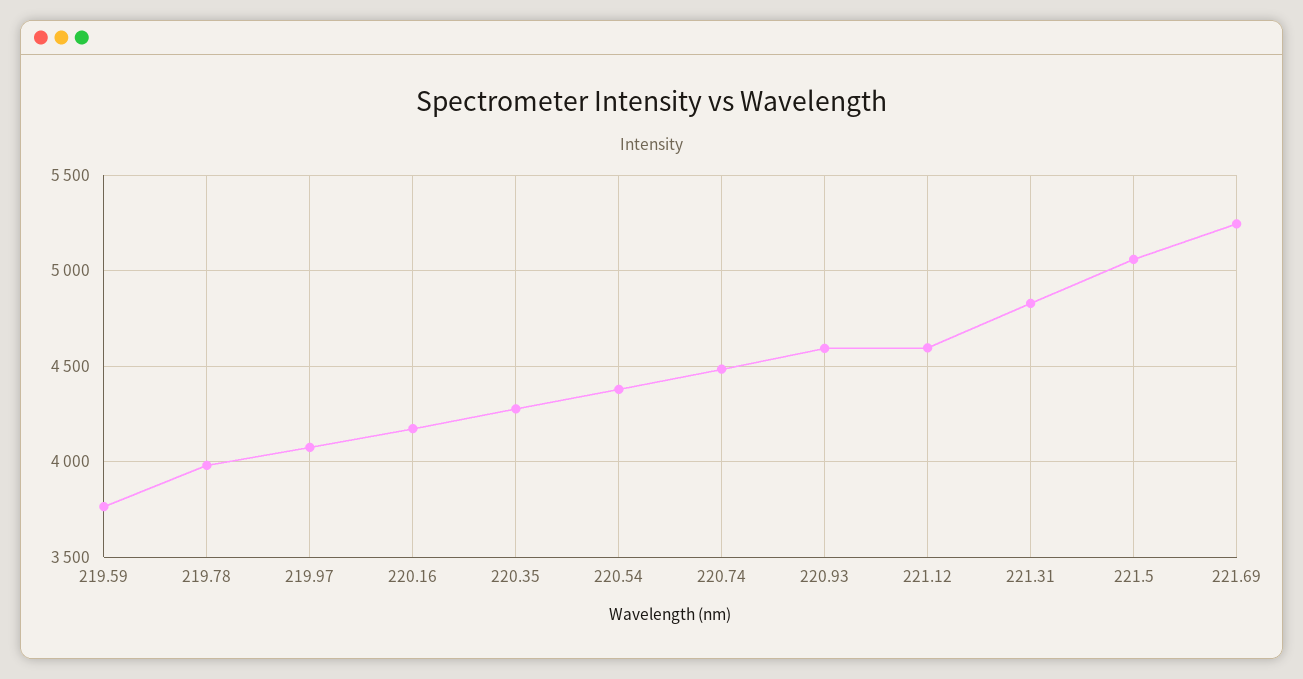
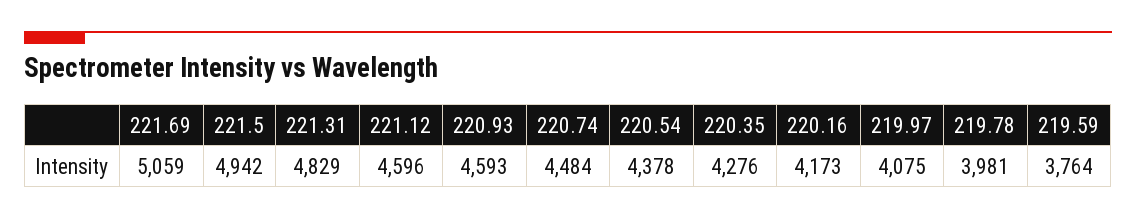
221.5: 5050 -> 4942
221.69: 5250 -> 5059

